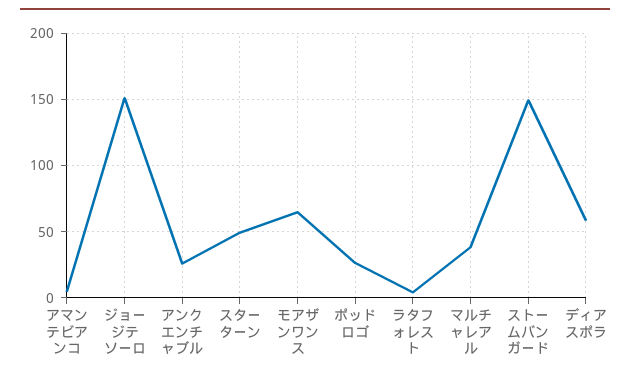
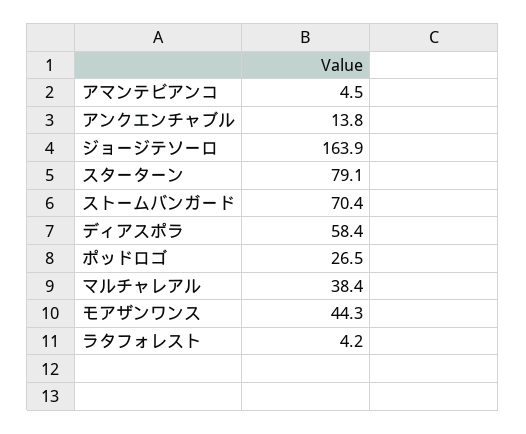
ジョージテソーロ: 150 -> 163.9
アンクエンチャブル: 25 -> 13.8
スターターン: 50 -> 79.1
モアザンワンス: 65 -> 44.3
ストームバンガード: 150 -> 70.4

